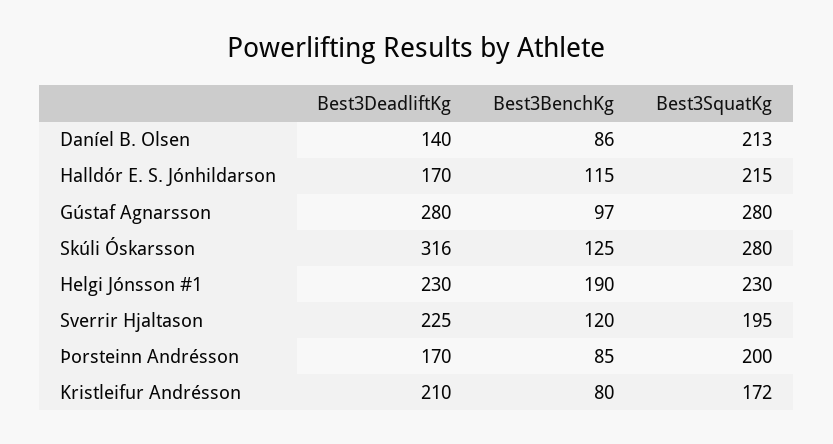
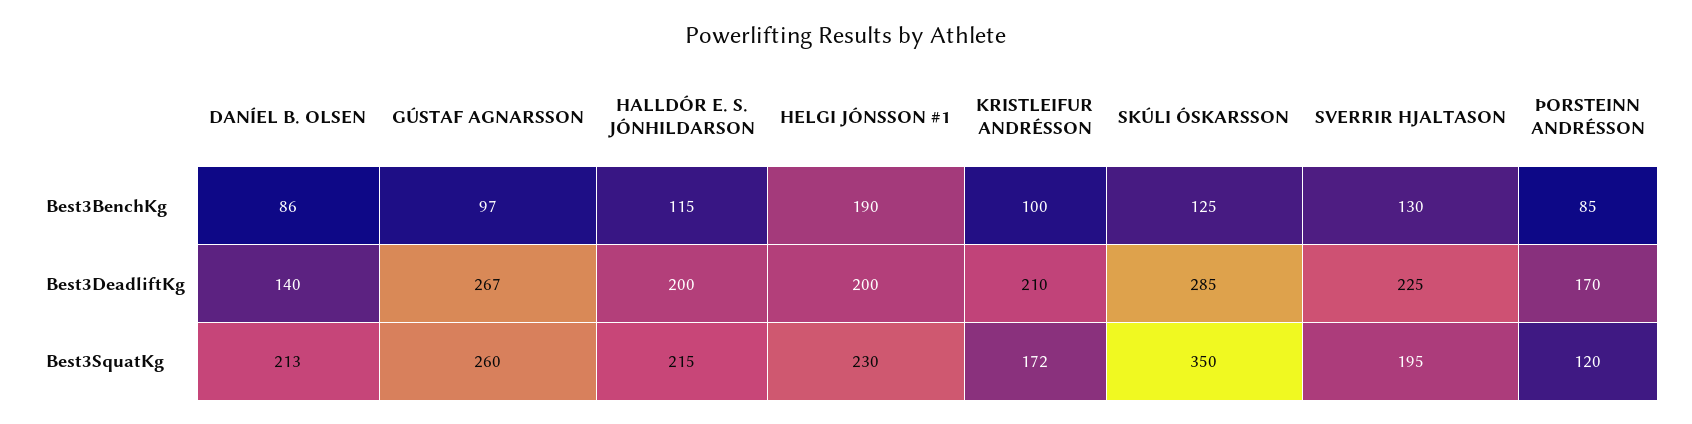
Best3DeadliftKg, Halldór E. S. Jónhildarson: 170 -> 200
Best3DeadliftKg, Gústaf Agnarsson: 280 -> 267
Best3SquatKg, Gústaf Agnarsson: 280 -> 260
Best3DeadliftKg, Skúli Óskarsson: 316 -> 285
Best3SquatKg, Skúli Óskarsson: 280 -> 350
Best3DeadliftKg, Helgi Jónsson #1: 230 -> 200
Best3BenchKg, Sverrir Hjaltason: 120 -> 130
Best3SquatKg, Þorsteinn Andrésson: 200 -> 120
Best3BenchKg, Kristleifur Andrésson: 80 -> 100

